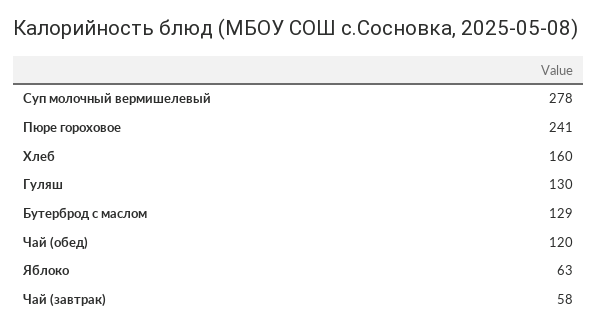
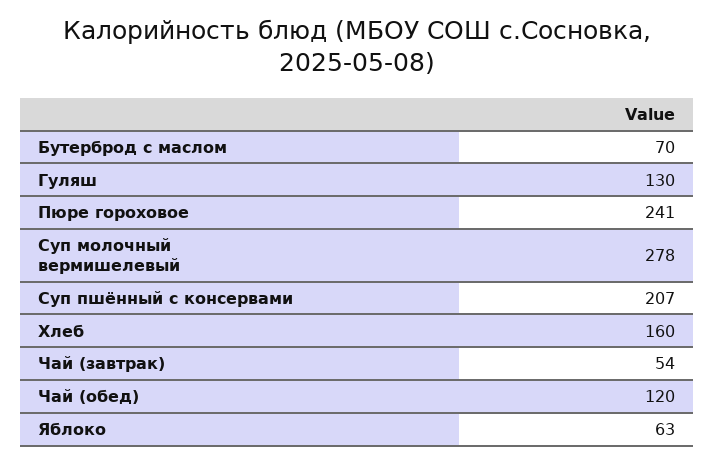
Бутерброд с маслом: 129 -> 70
Чай (завтрак): 58 -> 54
Суп пшённый с консервами: none -> 207

